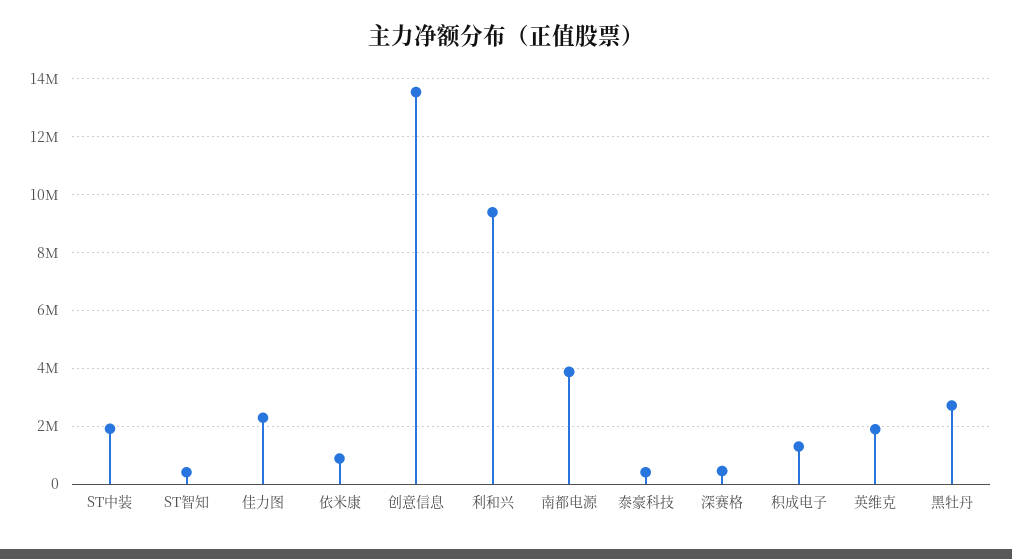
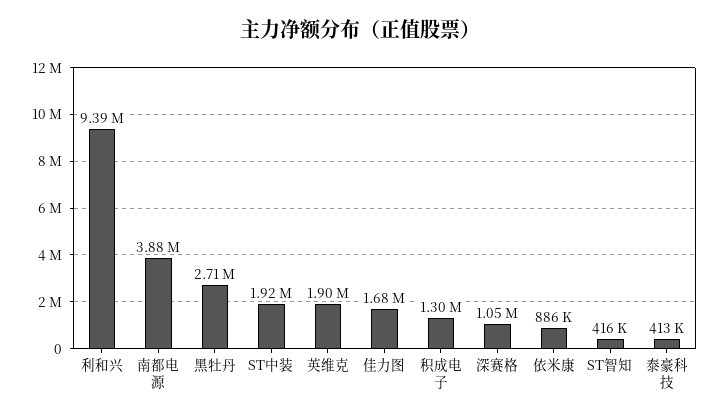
佳力图: 2250000 -> 1680000
创意信息: 13500000 -> none
深赛格: 500000 -> 1050000

